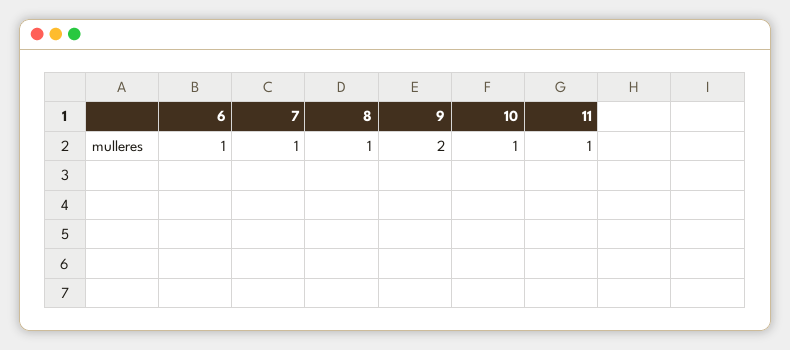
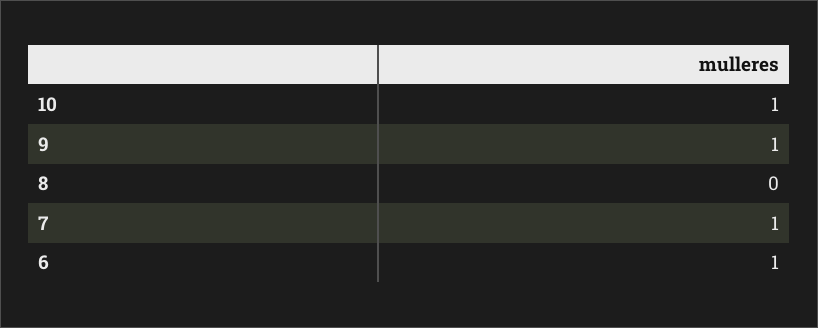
8: 1 -> 0
9: 2 -> 1
11: 1 -> none

